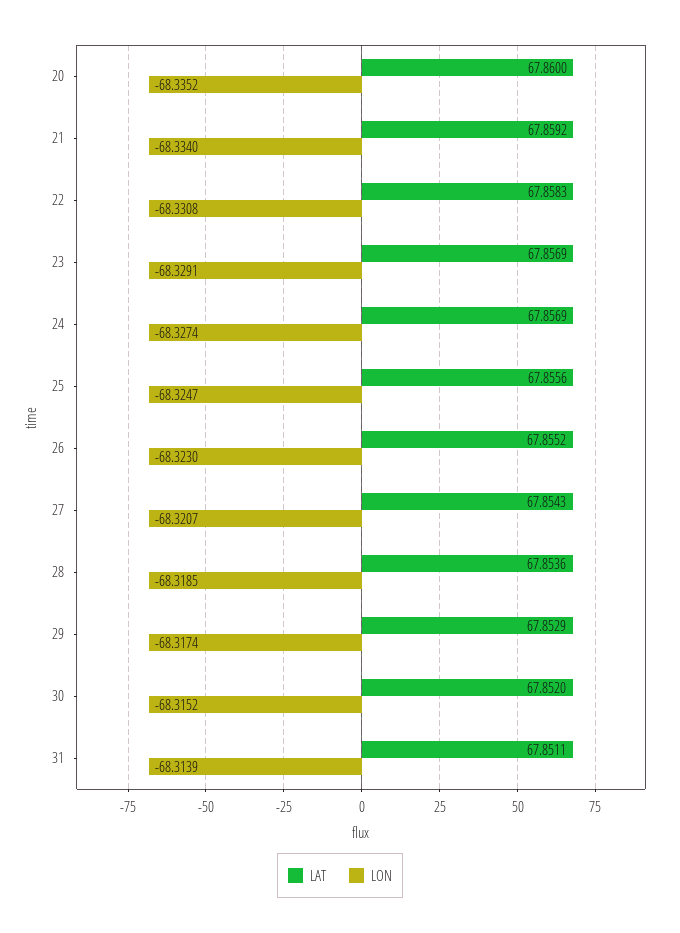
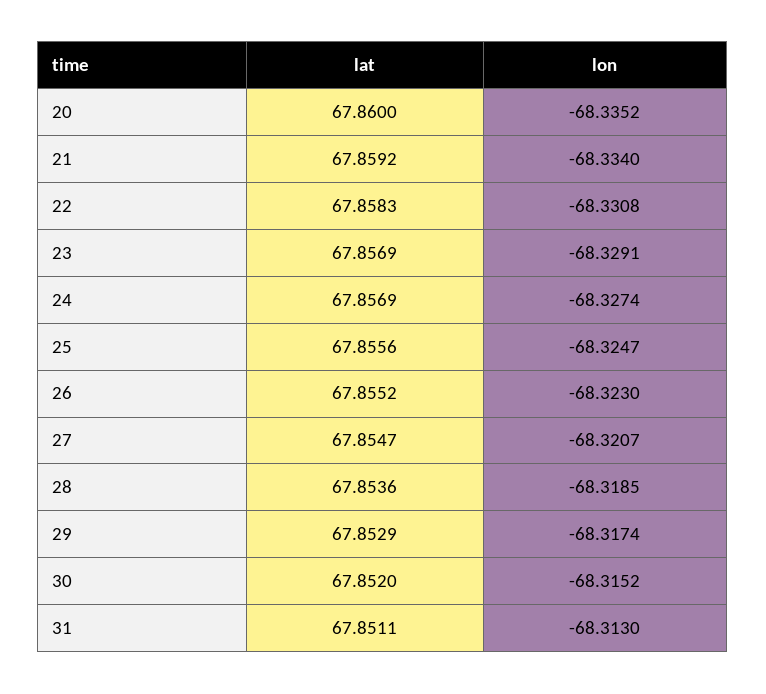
LAT, 27: 67.8543 -> 67.8547
LON, 31: -68.3139 -> -68.313

